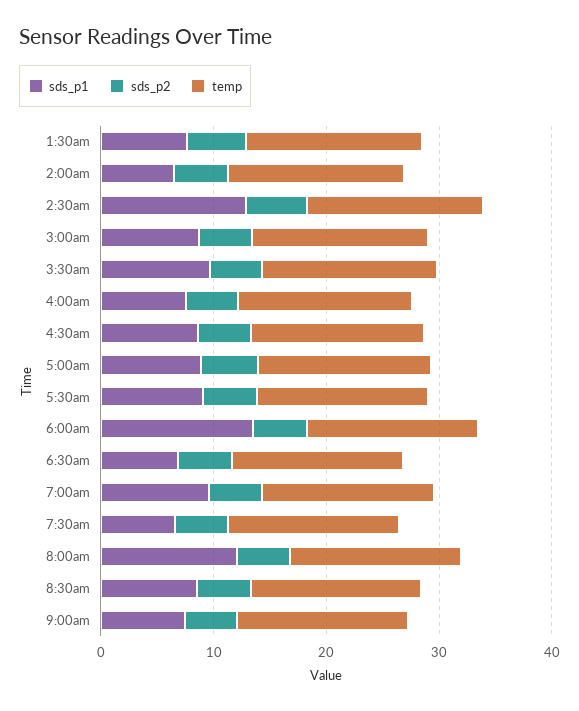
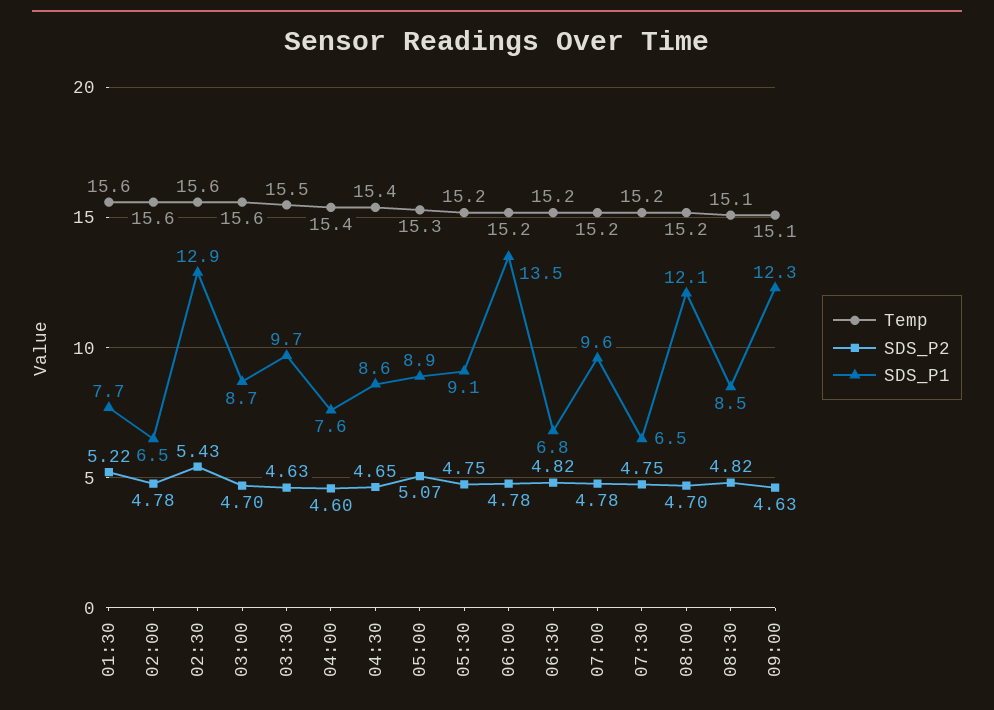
sds_p1, 9:00am: 8 -> 12.3

